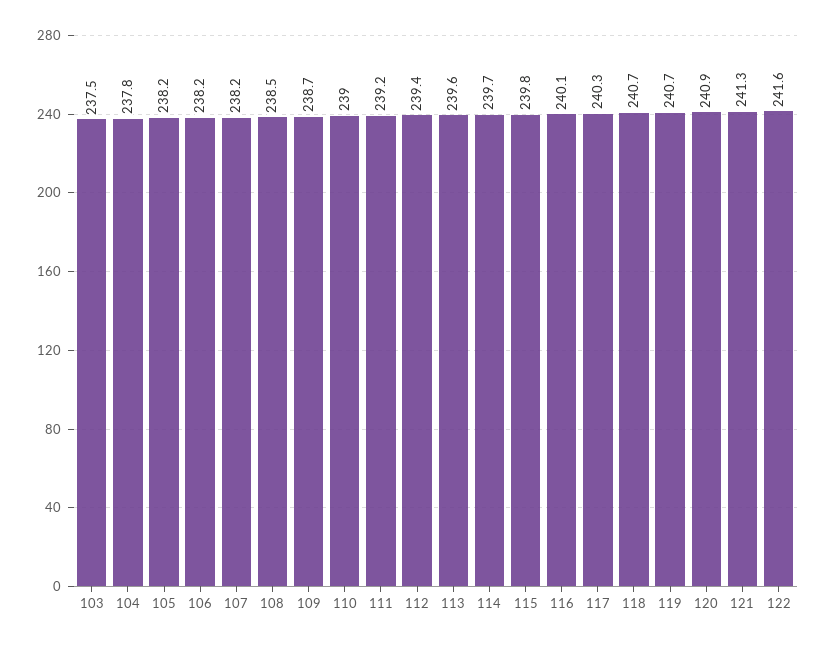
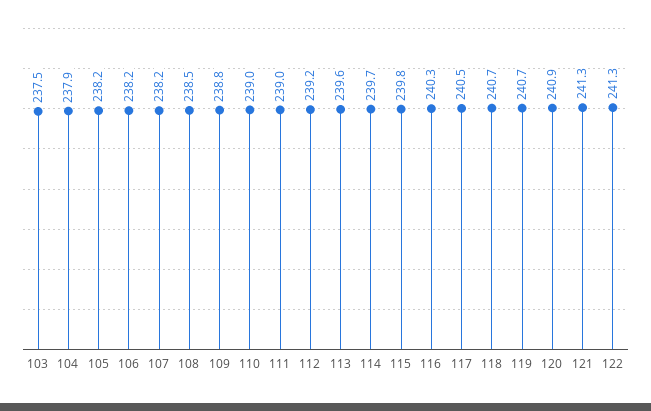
104: 237.8 -> 237.9
109: 238.7 -> 238.8
111: 239.2 -> 239
112: 239.4 -> 239.2
116: 240.1 -> 240.3
117: 240.3 -> 240.5
122: 241.6 -> 241.3

